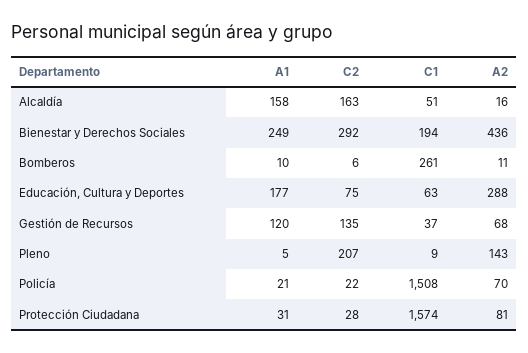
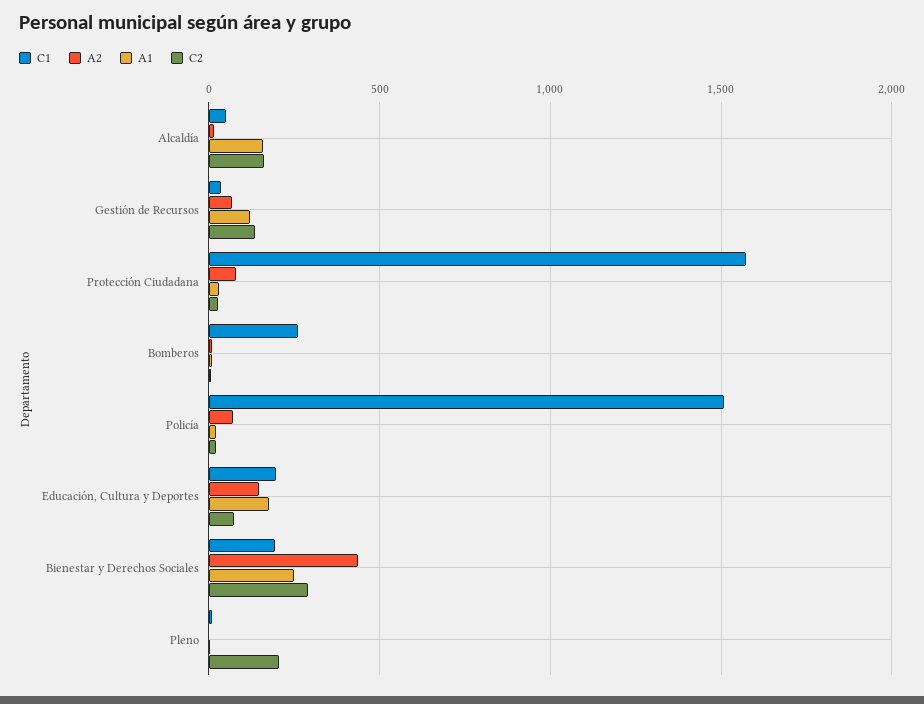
C1, Educación, Cultura y Deportes: 63 -> 200
A2, Educación, Cultura y Deportes: 288 -> 150
A2, Pleno: 143 -> 0

